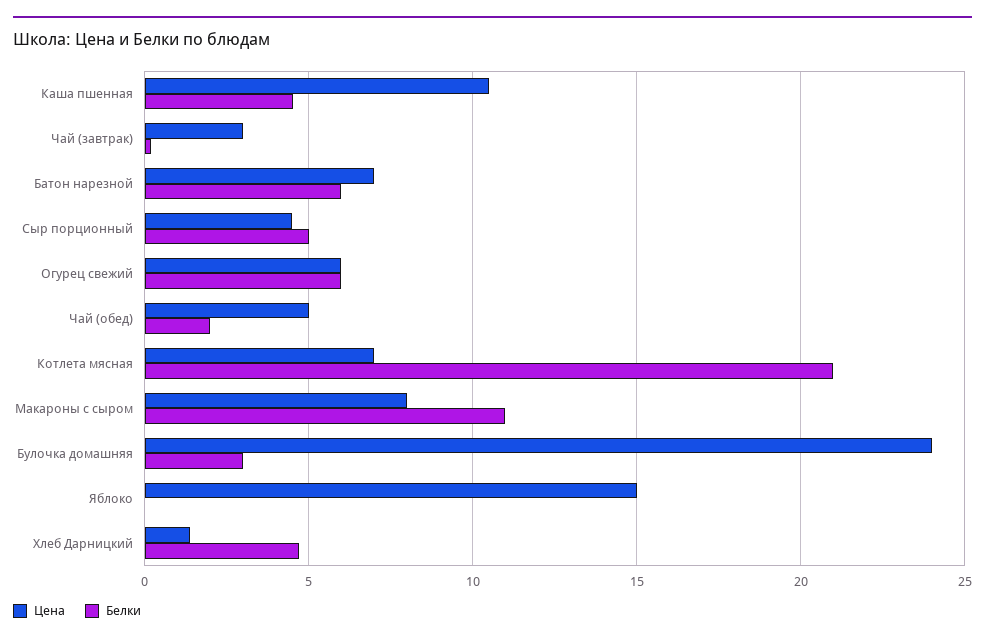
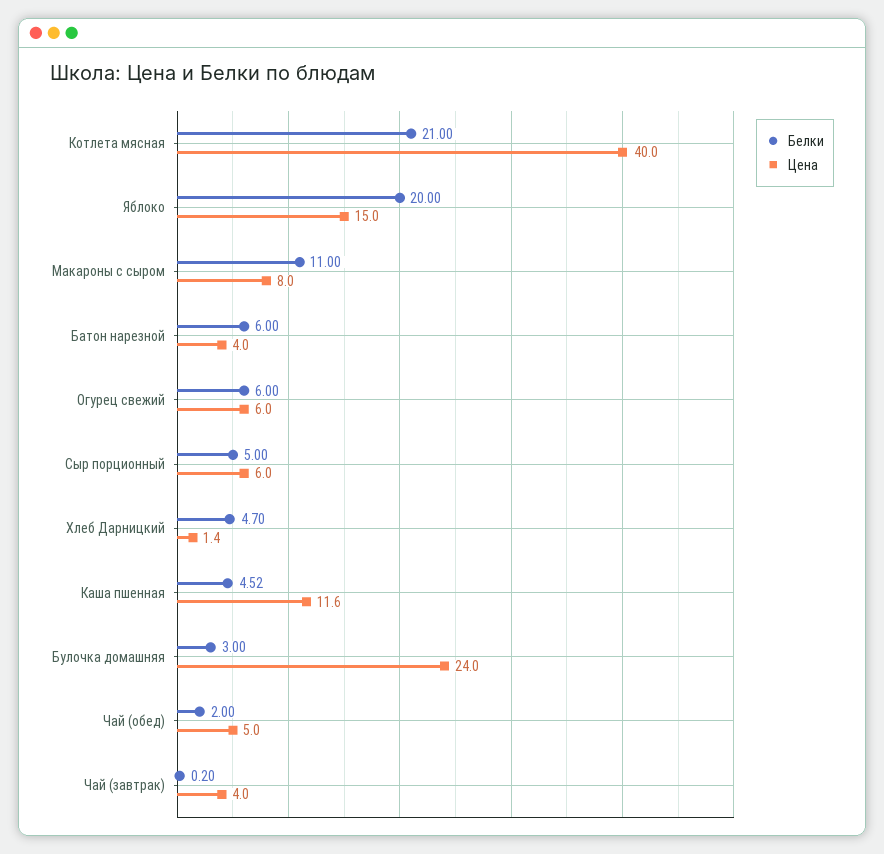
Цена, Каша пшенная: 10.5 -> 11.6
Цена, Чай (завтрак): 3 -> 4
Цена, Батон нарезной: 7 -> 4
Цена, Сыр порционный: 4.5 -> 6
Цена, Котлета мясная: 7 -> 40
Белки, Яблоко: 0 -> 20

